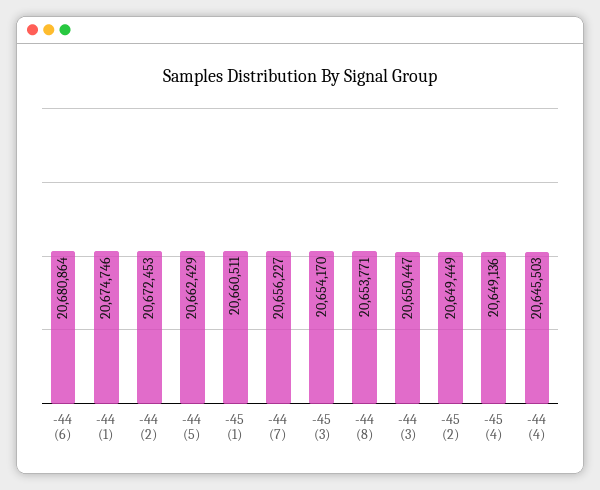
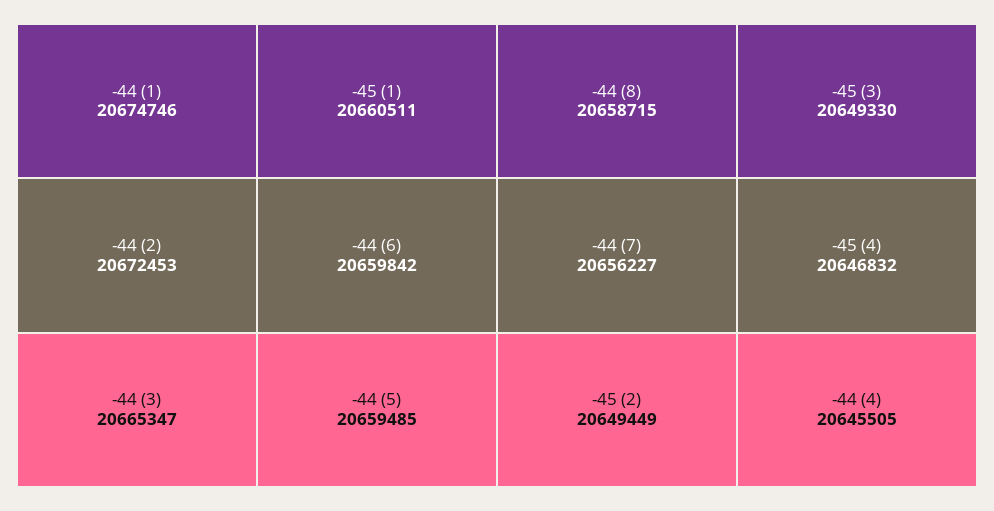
-44 (6): 20680864 -> 20659842
-44 (5): 20662429 -> 20659485
-45 (3): 20654170 -> 20649330
-44 (8): 20653771 -> 20658715
-44 (3): 20650447 -> 20665347
-45 (4): 20649136 -> 20646832
-44 (4): 20645503 -> 20645505

